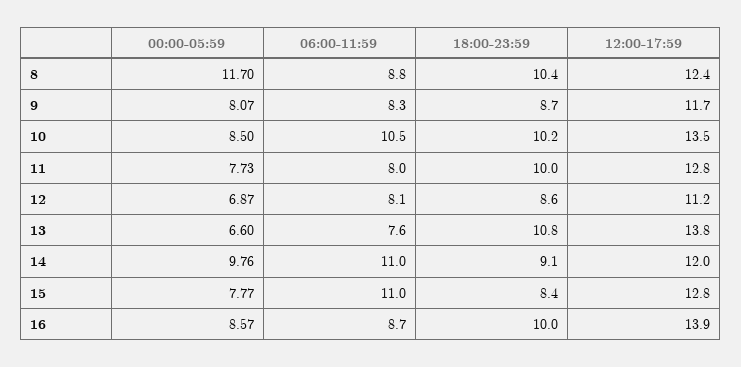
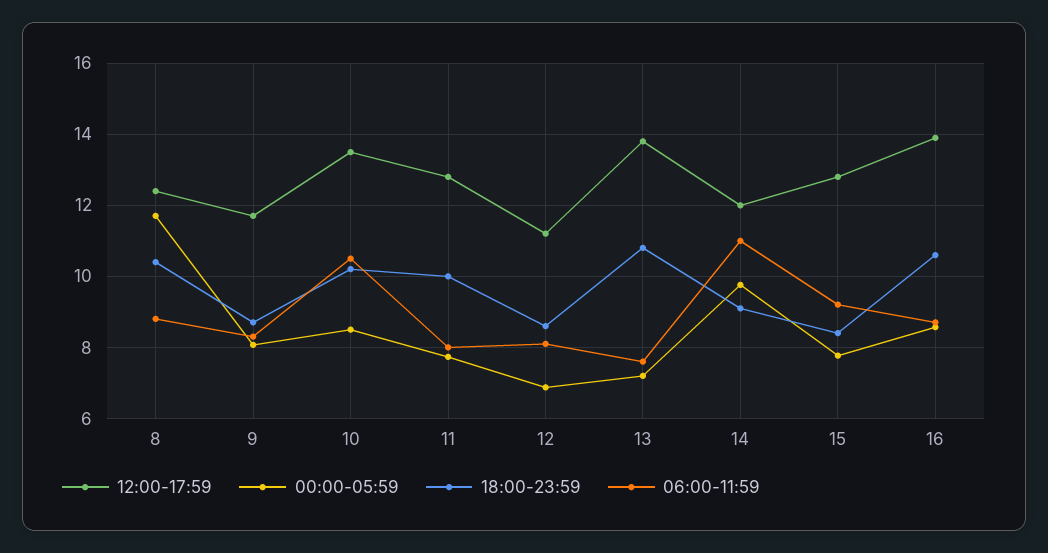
00:00-05:59, 13: 6.6 -> 7.2
06:00-11:59, 15: 11 -> 9.2
18:00-23:59, 16: 10 -> 10.6

